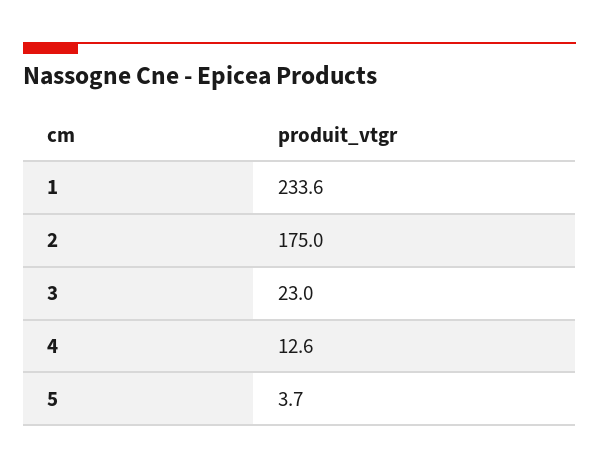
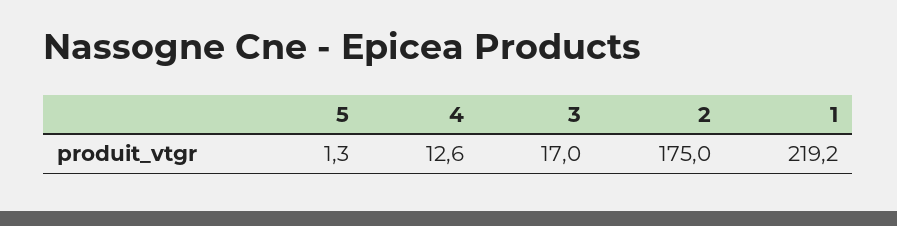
1: 233.6 -> 219.2
3: 23 -> 17
5: 3.7 -> 1.3

